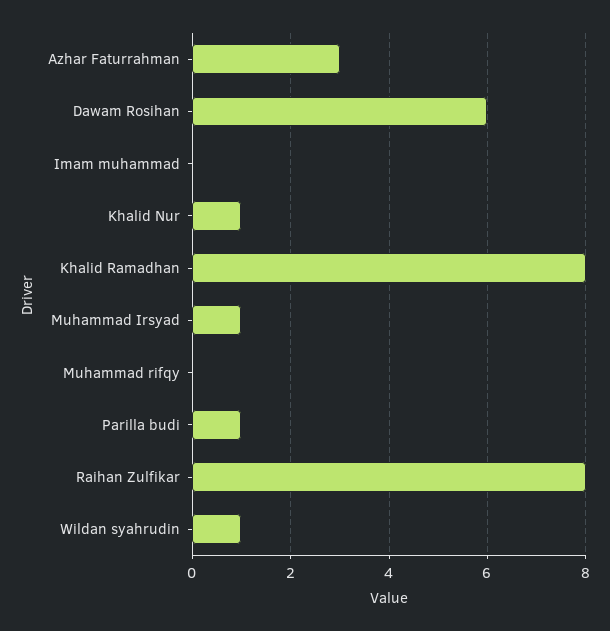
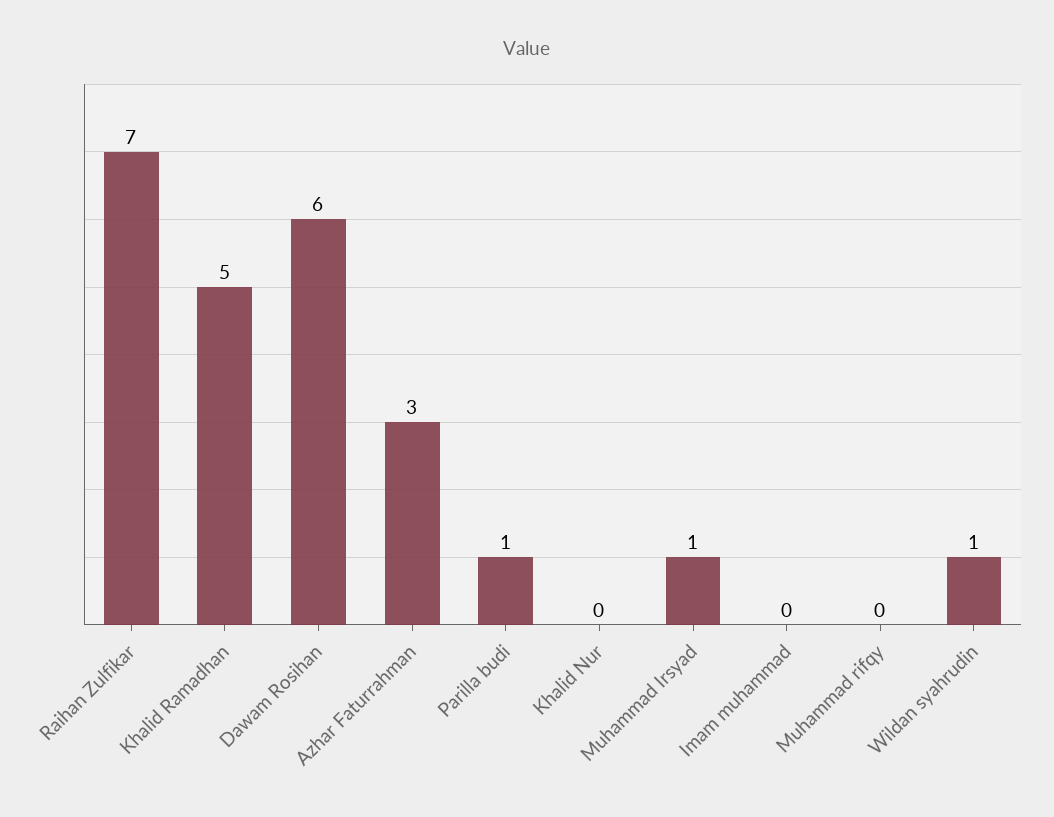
Khalid Nur: 1 -> 0
Khalid Ramadhan: 8 -> 5
Raihan Zulfikar: 8 -> 7

